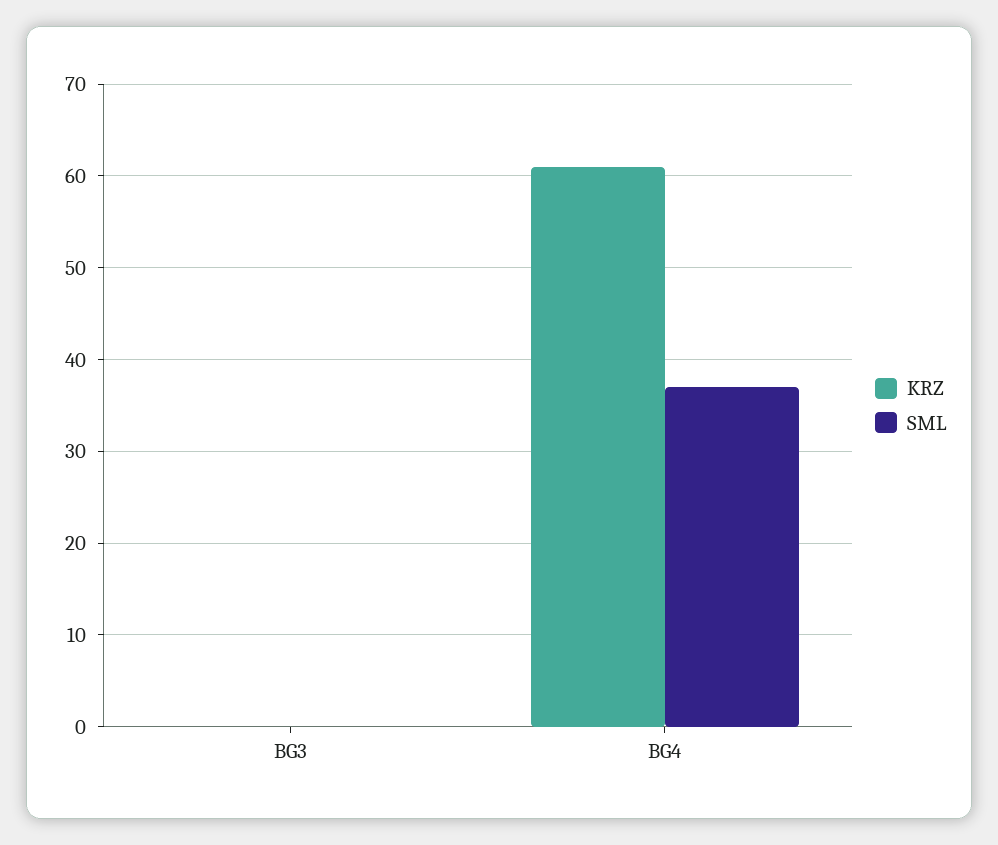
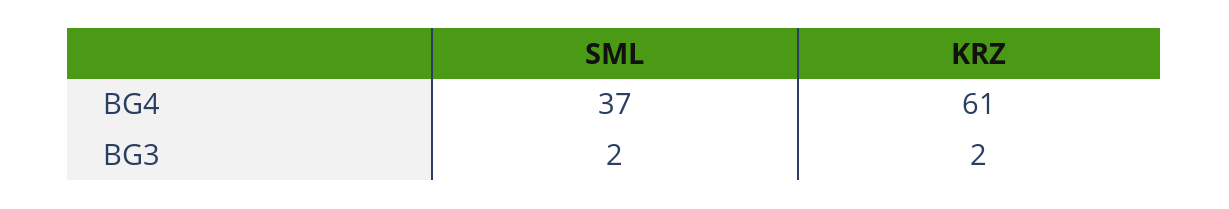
KRZ, BG3: 0 -> 2
SML, BG3: 0 -> 2

